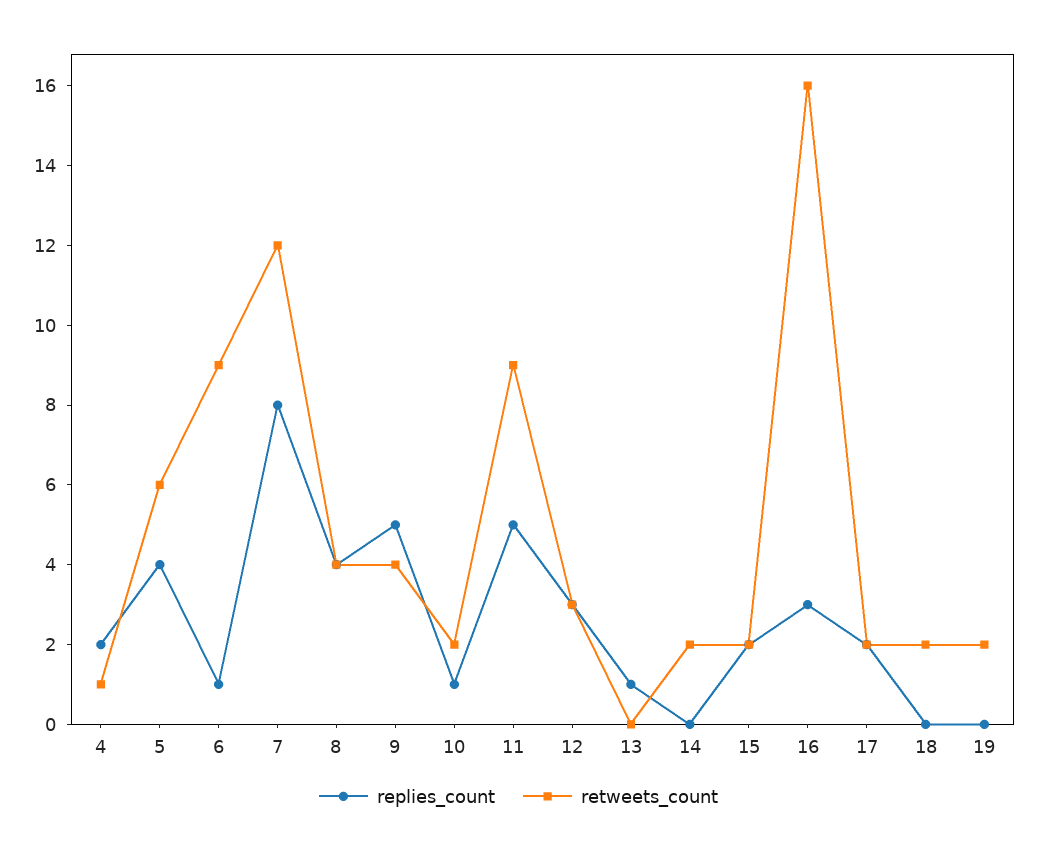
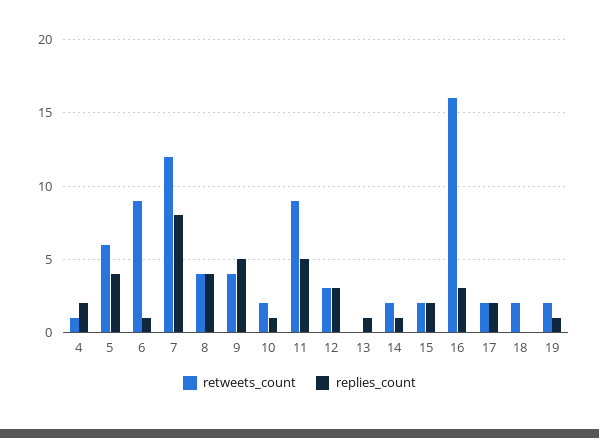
replies_count, 14: 0 -> 1
replies_count, 19: 0 -> 1

